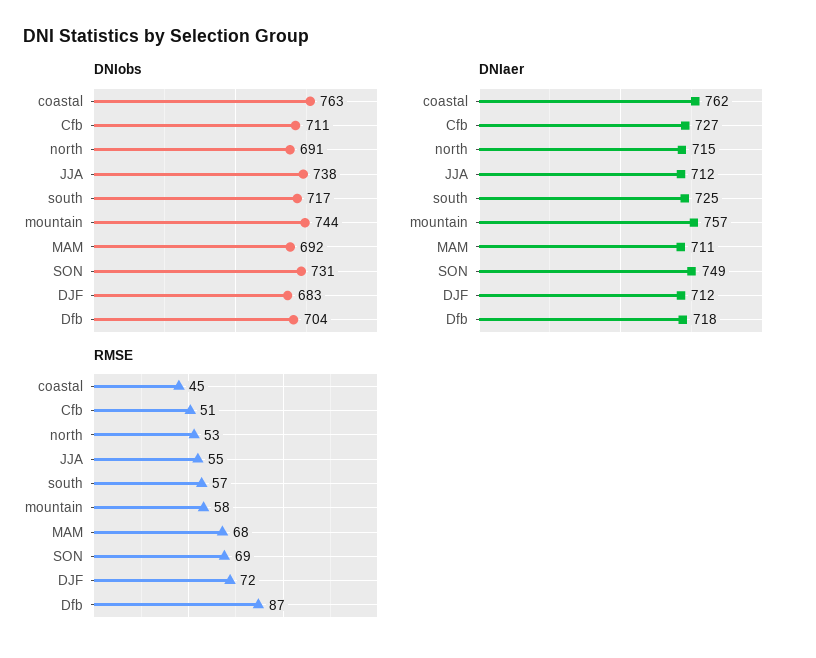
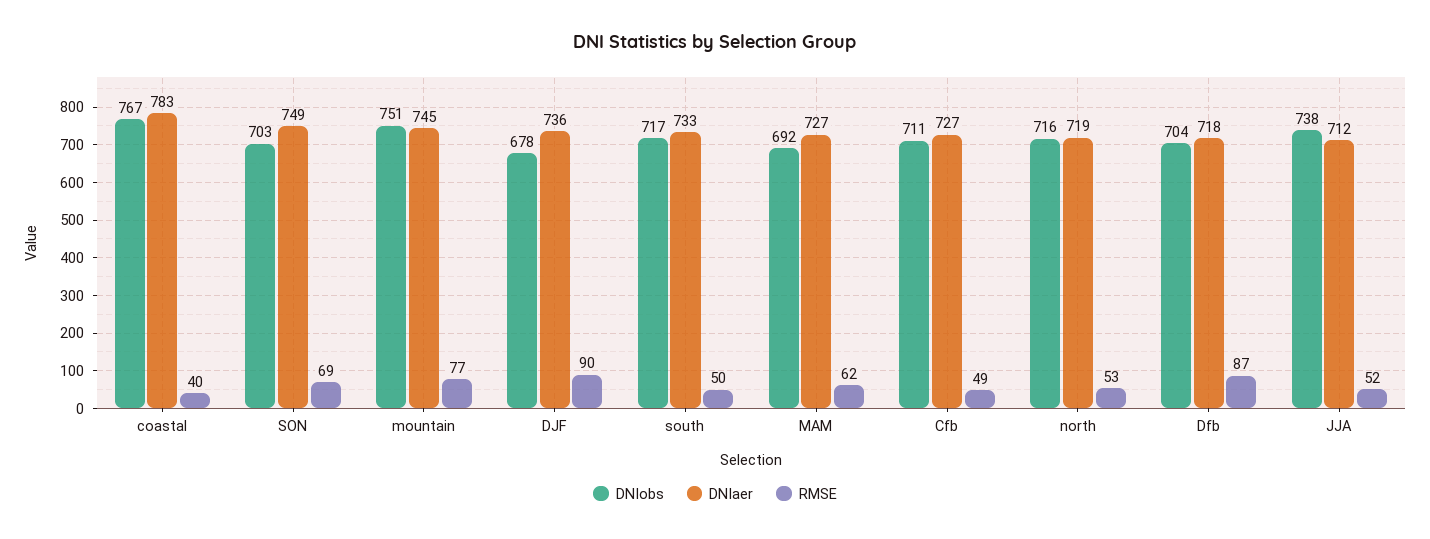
DNIobs, coastal: 763 -> 767
DNIobs, north: 691 -> 716
DNIobs, mountain: 744 -> 751
DNIobs, SON: 731 -> 703
DNIobs, DJF: 683 -> 678
DNIaer, coastal: 762 -> 783
DNIaer, north: 715 -> 719
DNIaer, south: 725 -> 733
DNIaer, mountain: 757 -> 745
DNIaer, MAM: 711 -> 727
DNIaer, DJF: 712 -> 736
RMSE, coastal: 45 -> 40
RMSE, Cfb: 51 -> 49
RMSE, JJA: 55 -> 52
RMSE, south: 57 -> 50
RMSE, mountain: 58 -> 77
RMSE, MAM: 68 -> 62
RMSE, DJF: 72 -> 90

